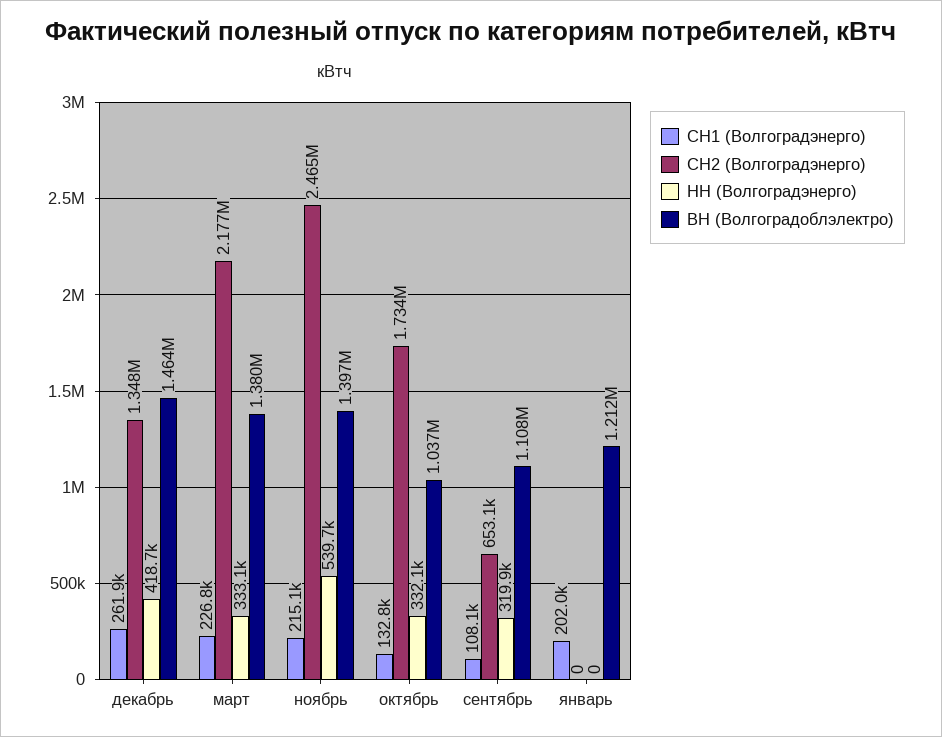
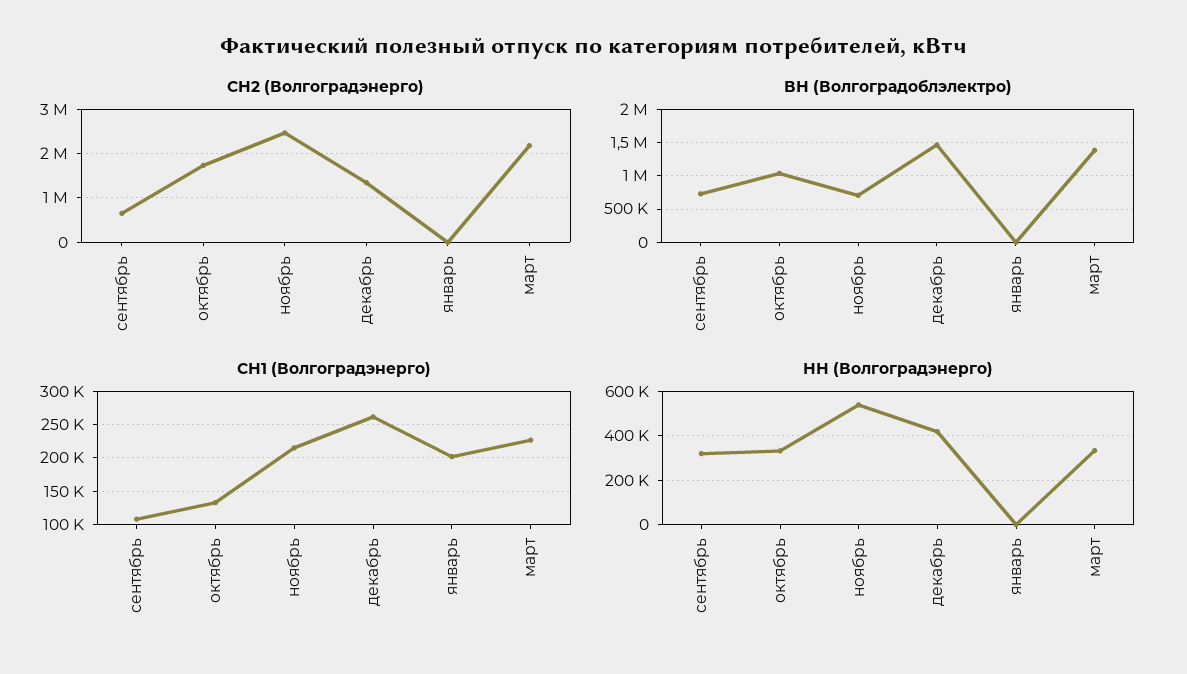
ВН (Волгоградоблэлектро), ноябрь: 1397000 -> 700000
ВН (Волгоградоблэлектро), сентябрь: 1108000 -> 700000
ВН (Волгоградоблэлектро), январь: 1212000 -> 0

